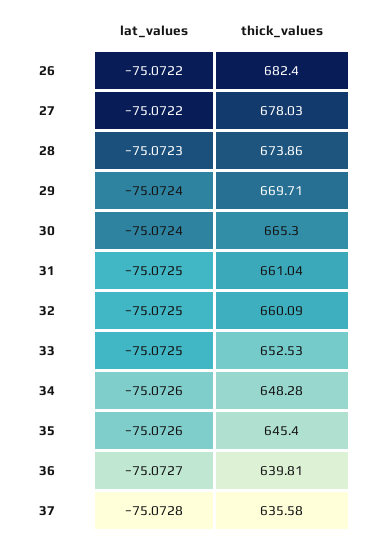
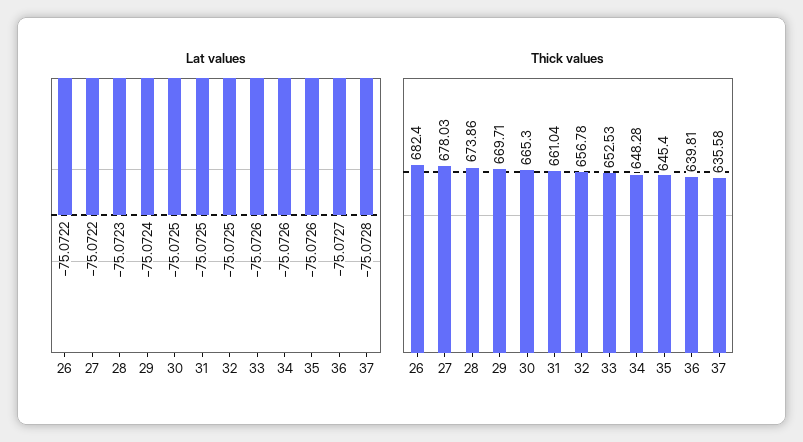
lat_values, 30: -75.0724 -> -75.0725
thick_values, 32: 660.09 -> 656.78
lat_values, 33: -75.0725 -> -75.0726

